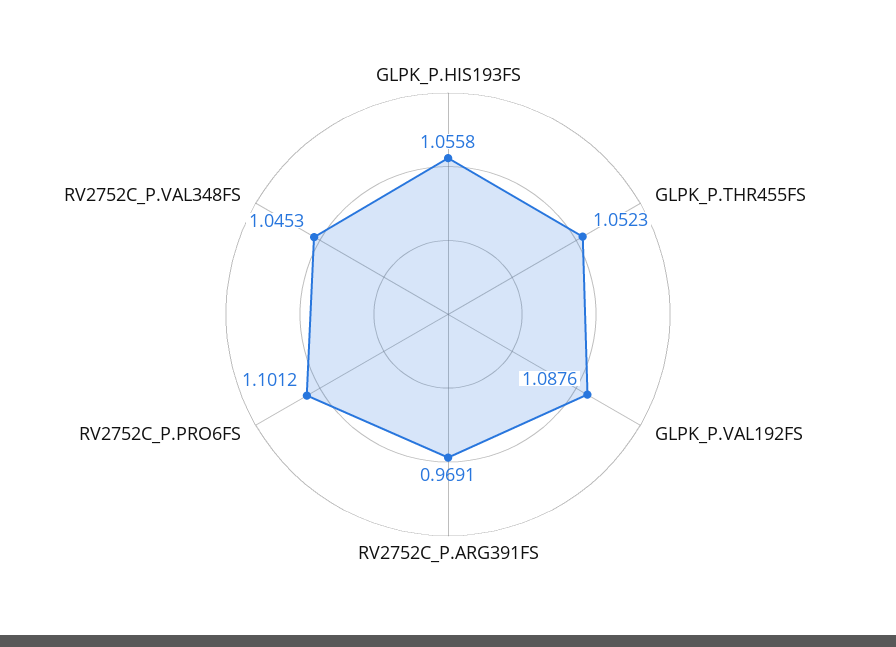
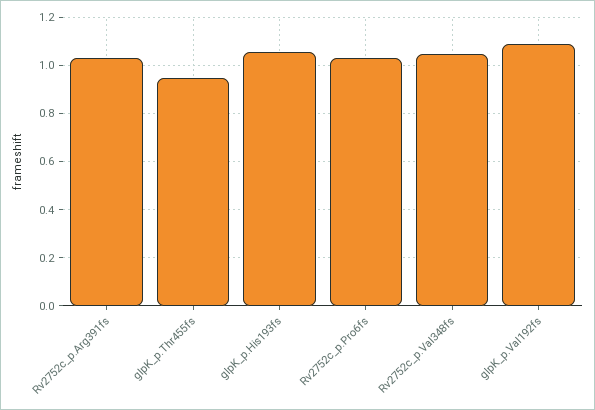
GLPK_P.THR455FS: 1.0523 -> 0.95
RV2752C_P.ARG391FS: 0.9691 -> 1.025
RV2752C_P.PRO6FS: 1.1012 -> 1.025

